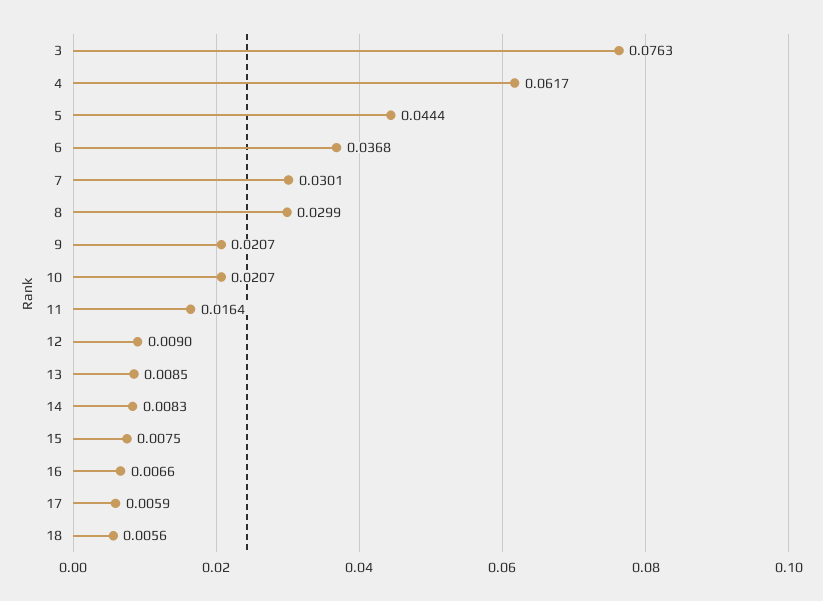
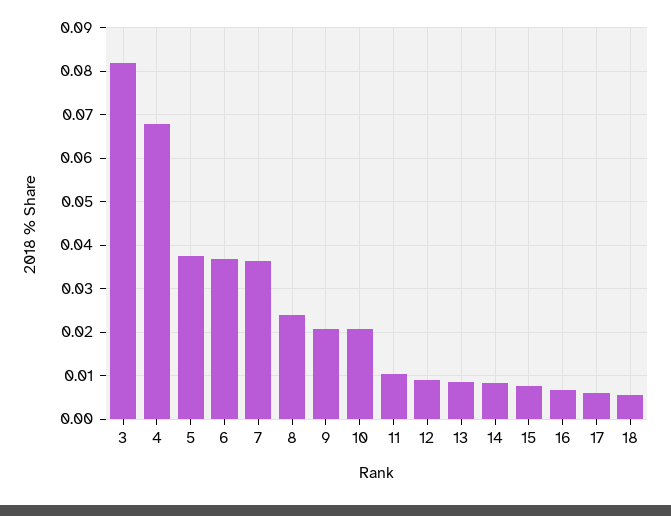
3: 0.0763 -> 0.082
4: 0.0617 -> 0.068
5: 0.0444 -> 0.038
7: 0.0301 -> 0.036
8: 0.0299 -> 0.024
11: 0.0164 -> 0.01

